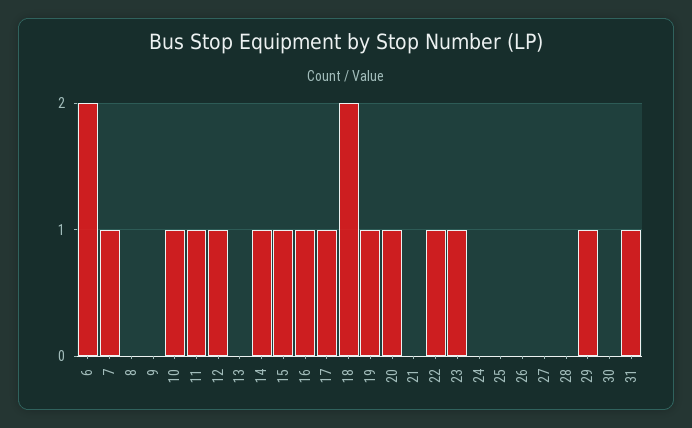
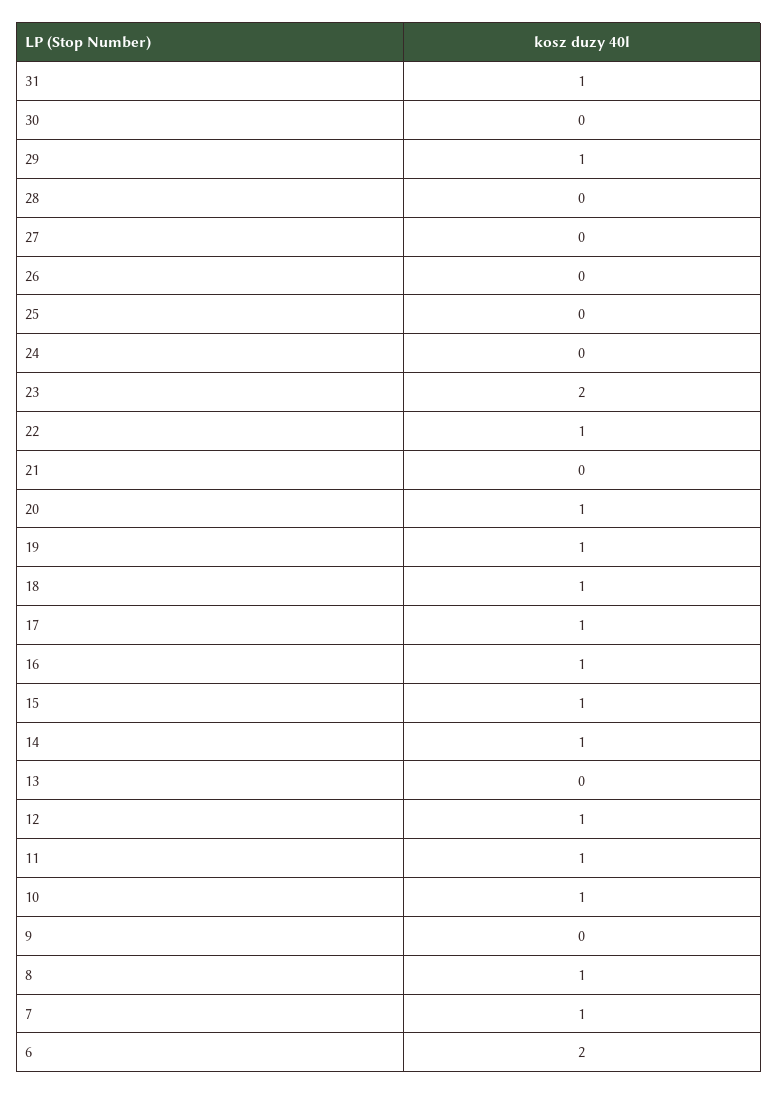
8: 0 -> 1
18: 2 -> 1
23: 1 -> 2

